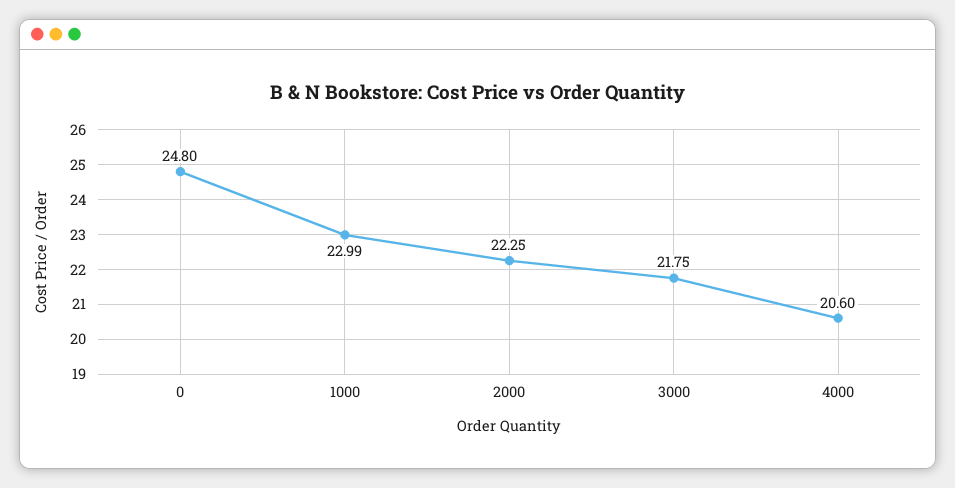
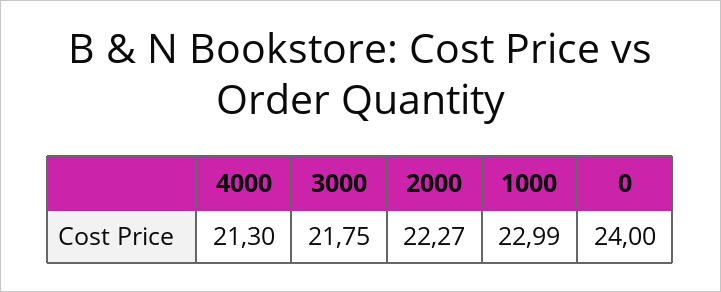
0: 24.8 -> 24
2000: 22.25 -> 22.27
4000: 20.6 -> 21.3

